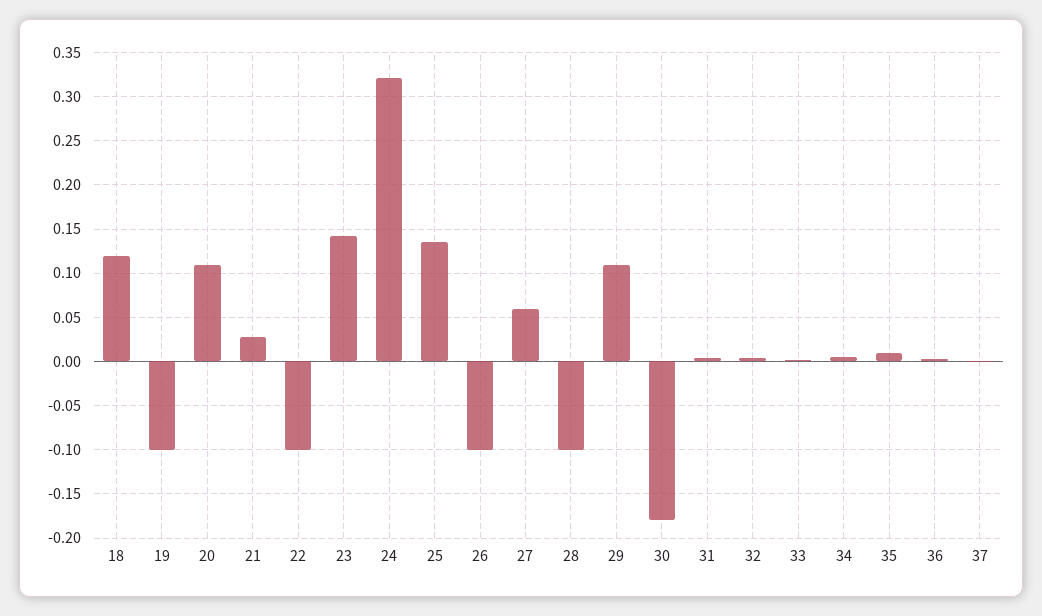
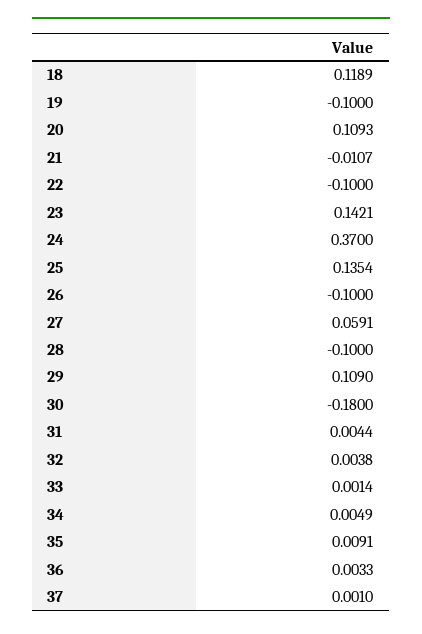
21: 0.03 -> -0.0107
24: 0.32 -> 0.37

